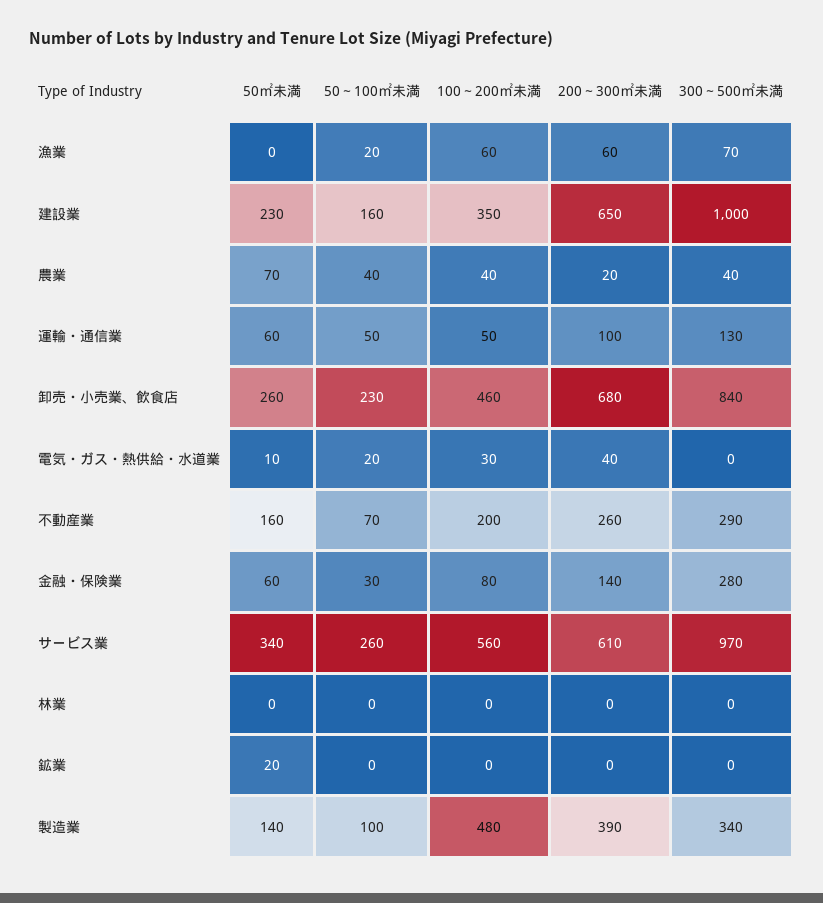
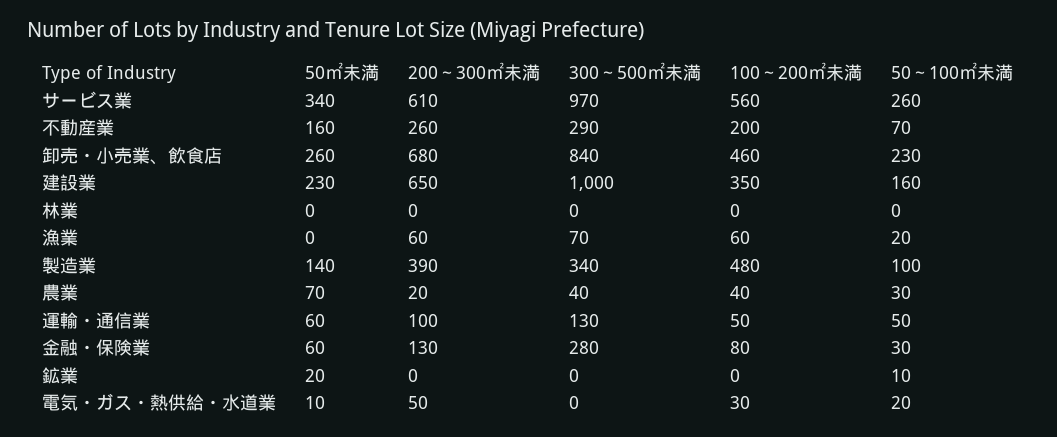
50～100㎡未満, 農業: 40 -> 30
200～300㎡未満, 電気・ガス・熱供給・水道業: 40 -> 50
200～300㎡未満, 金融・保険業: 140 -> 130
50～100㎡未満, 鉱業: 0 -> 10

